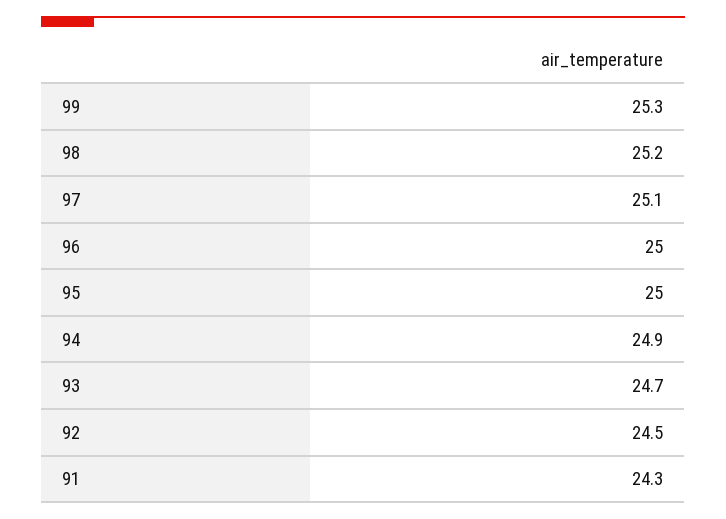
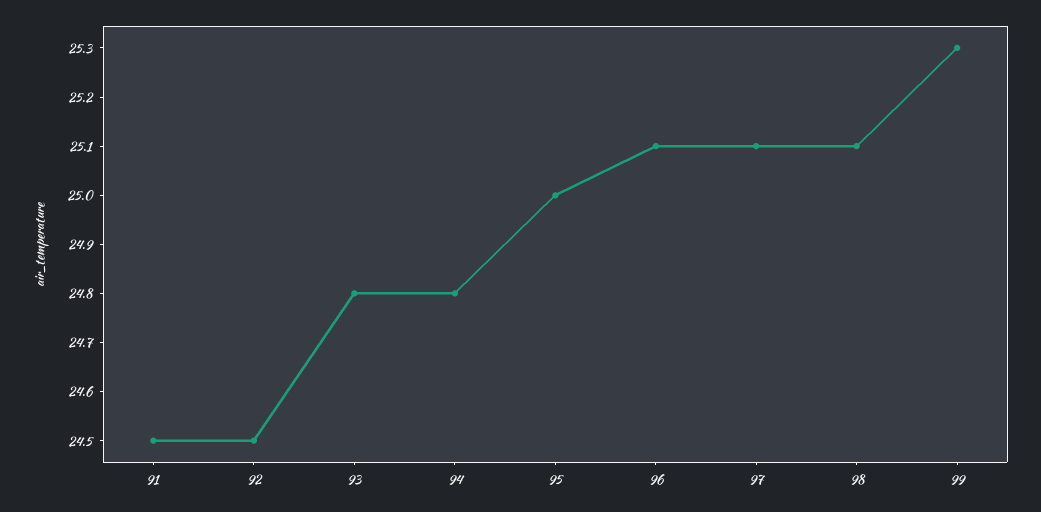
98: 25.2 -> 25.1
96: 25 -> 25.1
94: 24.9 -> 24.8
93: 24.7 -> 24.8
91: 24.3 -> 24.5

